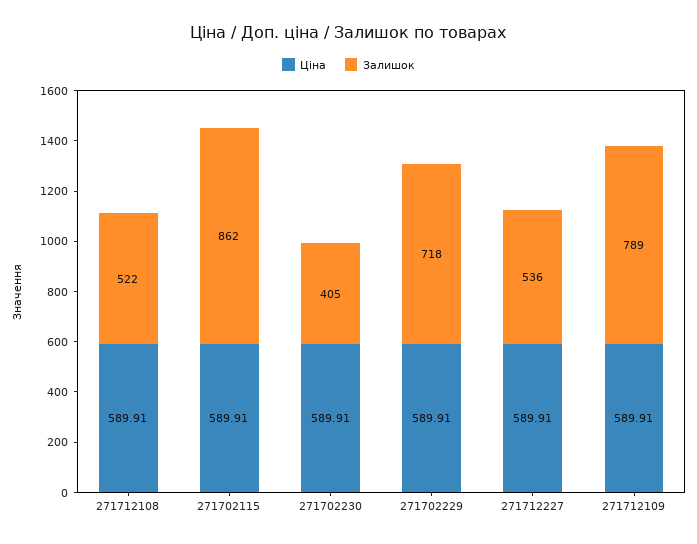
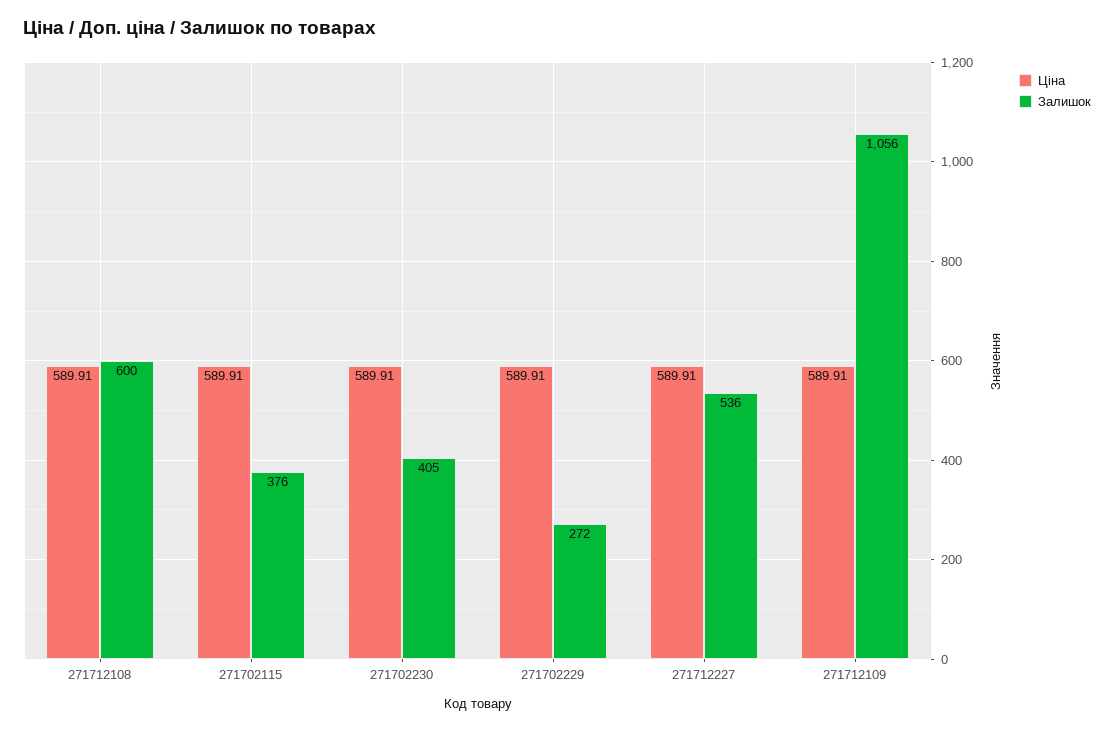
Залишок, 271712108: 522 -> 600
Залишок, 271702115: 862 -> 376
Залишок, 271702229: 718 -> 272
Залишок, 271712109: 789 -> 1056

